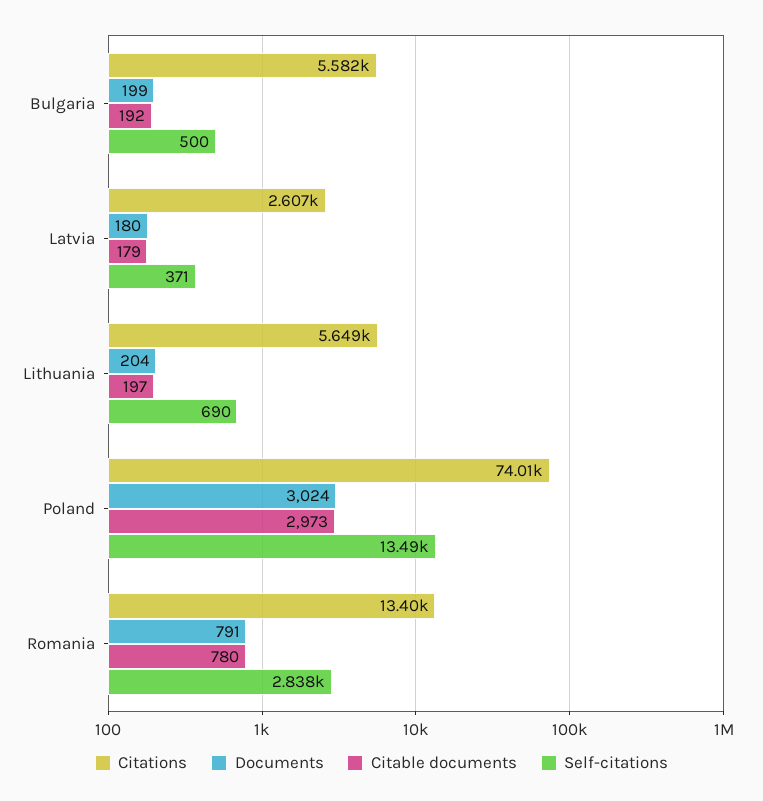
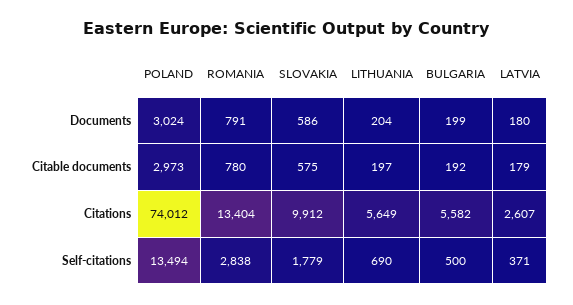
Documents, SLOVAKIA: none -> 586
Citable documents, SLOVAKIA: none -> 575
Citations, SLOVAKIA: none -> 9912
Self-citations, SLOVAKIA: none -> 1779

